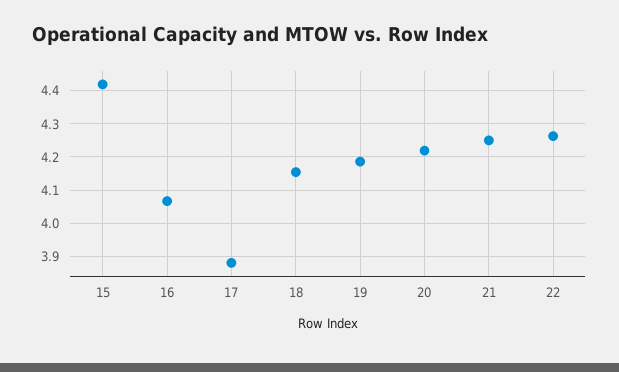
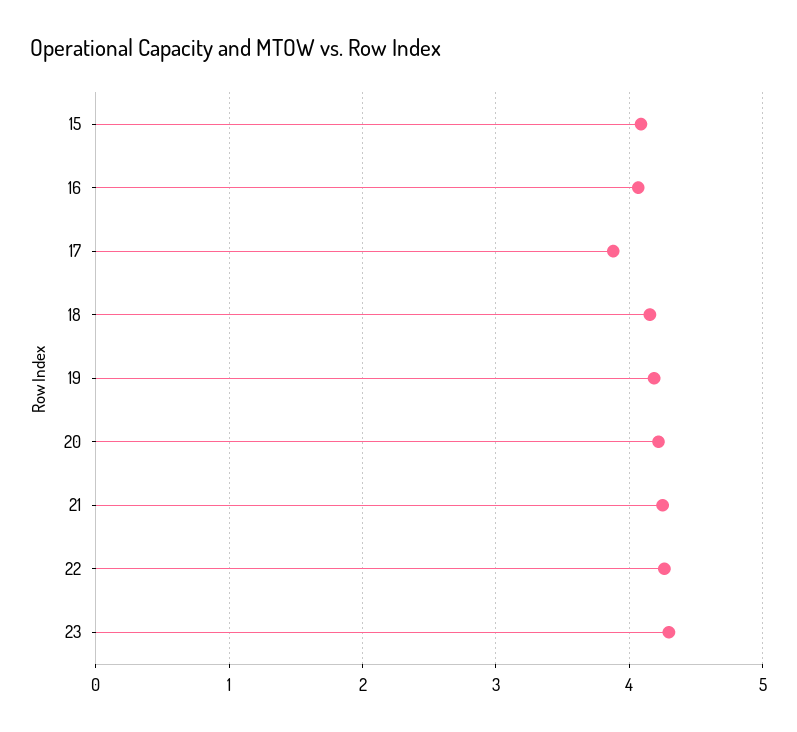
15: 4.42 -> 4.1
23: none -> 4.3

